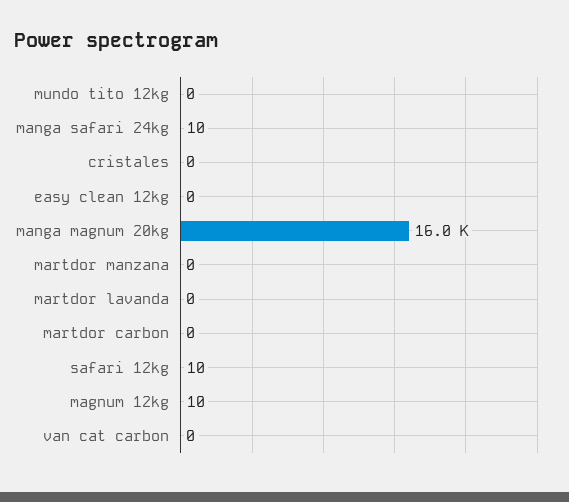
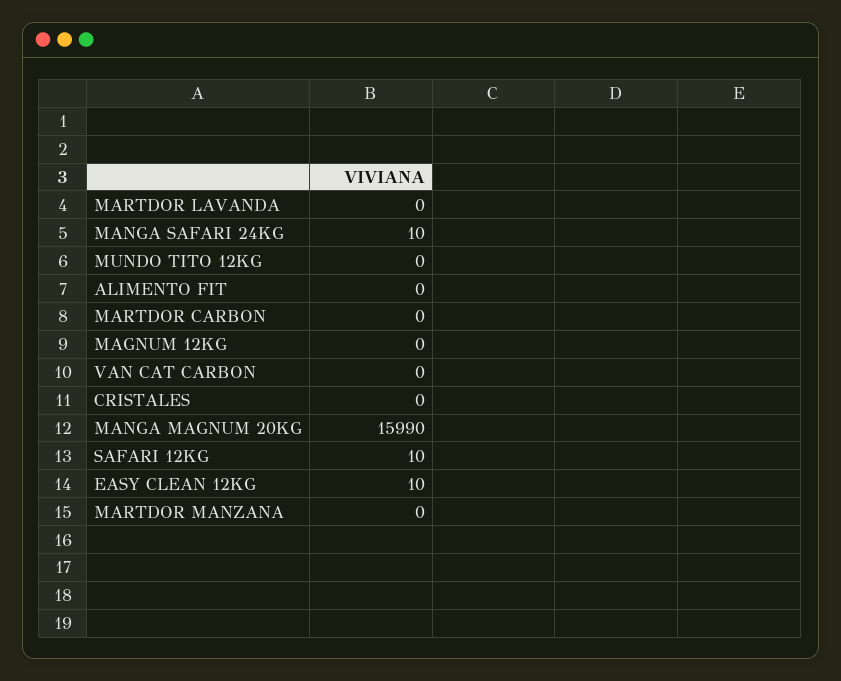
easy clean 12kg: 0 -> 10
magnum 12kg: 10 -> 0
ALIMENTO FIT: none -> 0

